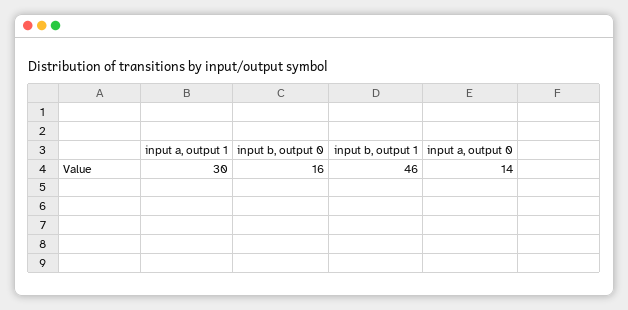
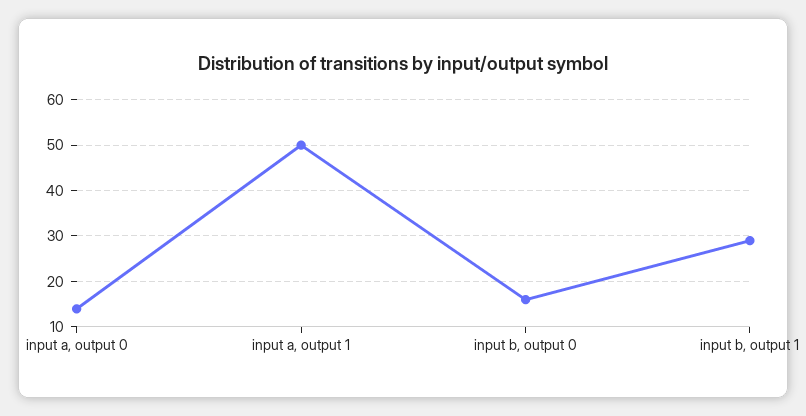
input a, output 1: 30 -> 50
input b, output 1: 46 -> 30

